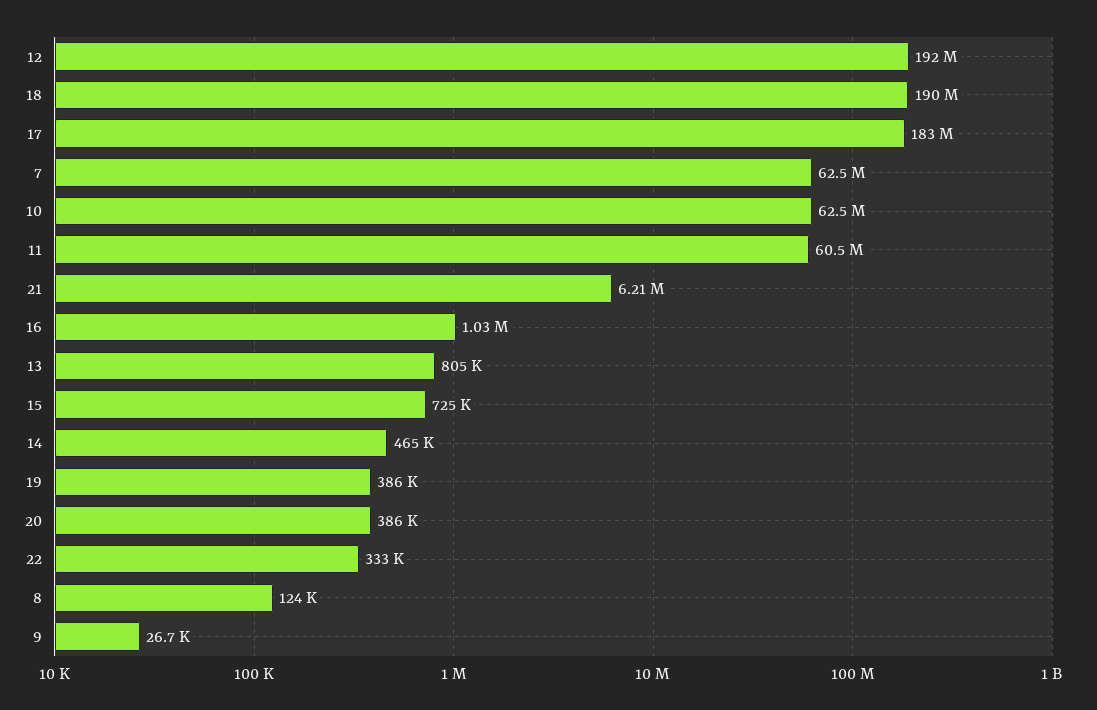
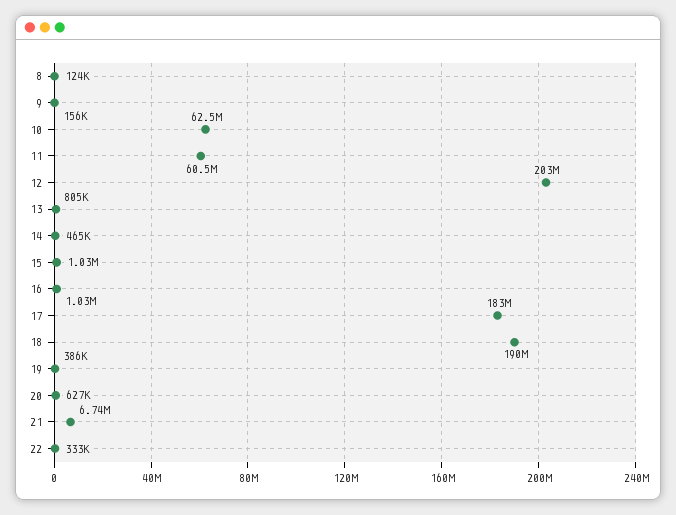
12: 192000000 -> 203000000
7: 62500000 -> none
21: 6210000 -> 6740000
15: 725000 -> 1030000
20: 386000 -> 627000
9: 26700 -> 156000

